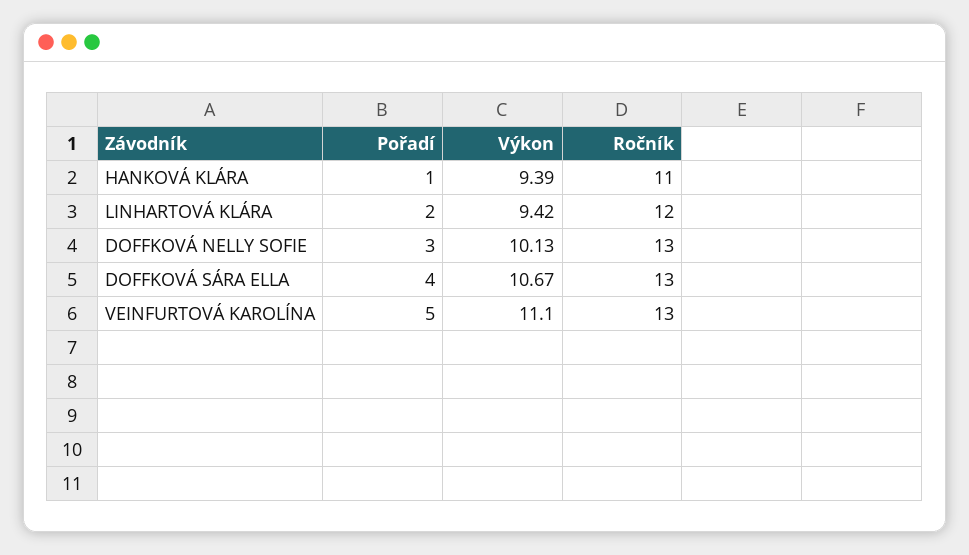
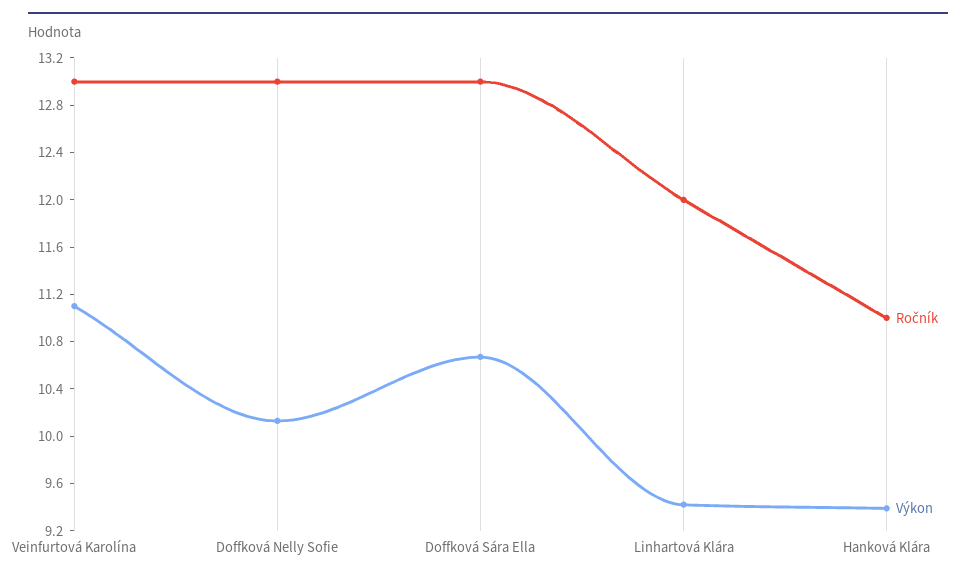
Pořadí, HANKOVÁ KLÁRA: 1 -> none
Pořadí, LINHARTOVÁ KLÁRA: 2 -> none
Pořadí, DOFFKOVÁ NELLY SOFIE: 3 -> none
Pořadí, DOFFKOVÁ SÁRA ELLA: 4 -> none
Pořadí, VEINFURTOVÁ KAROLÍNA: 5 -> none

